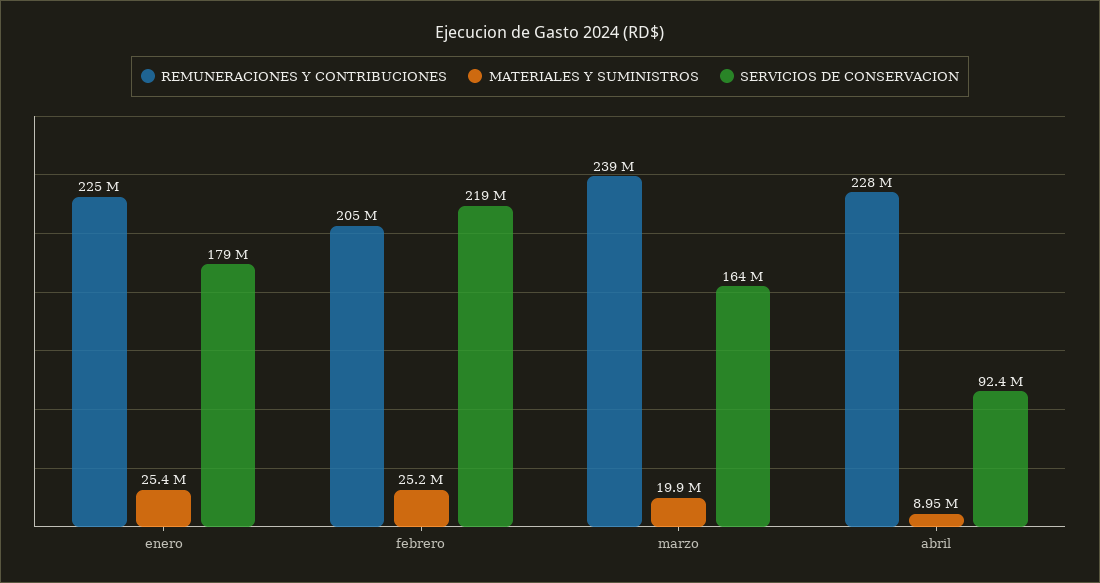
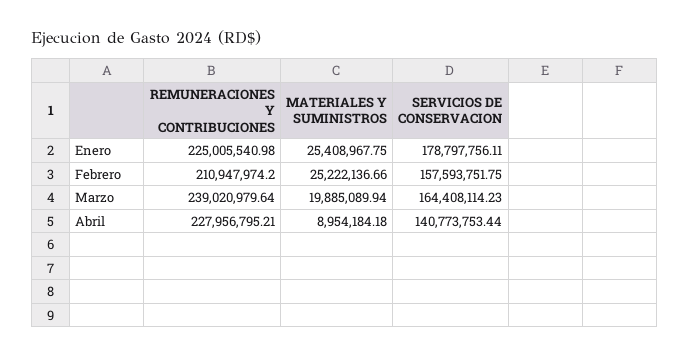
REMUNERACIONES Y CONTRIBUCIONES, febrero: 205000000 -> 210947974.2
SERVICIOS DE CONSERVACION, febrero: 219000000 -> 157593751.75
SERVICIOS DE CONSERVACION, abril: 92400000 -> 140773753.44

